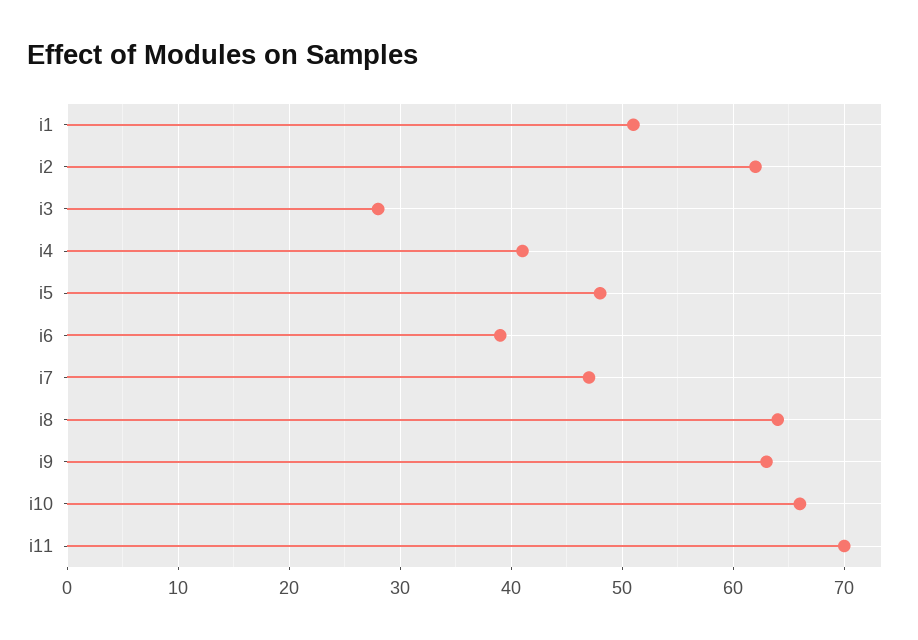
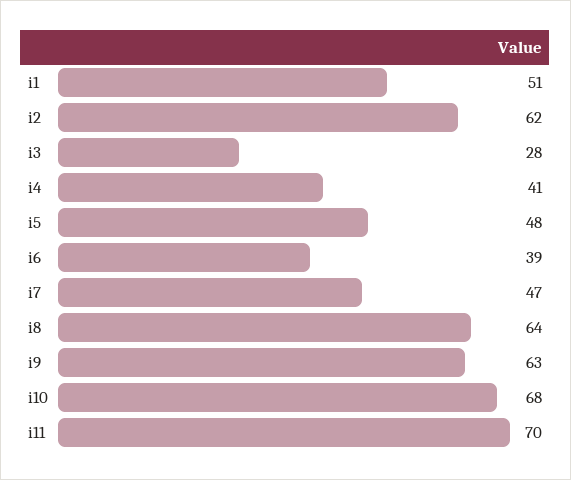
i10: 66 -> 68

